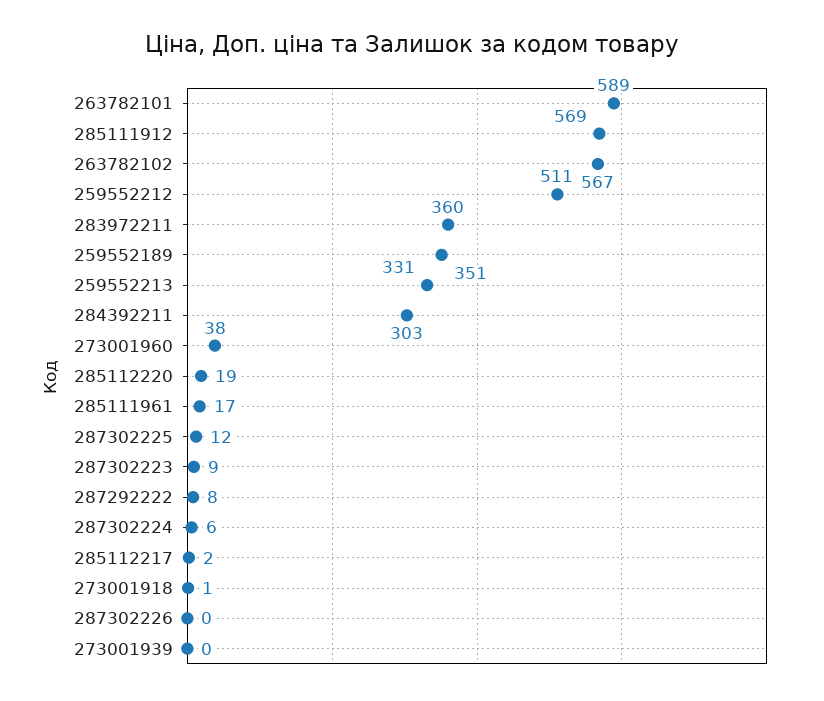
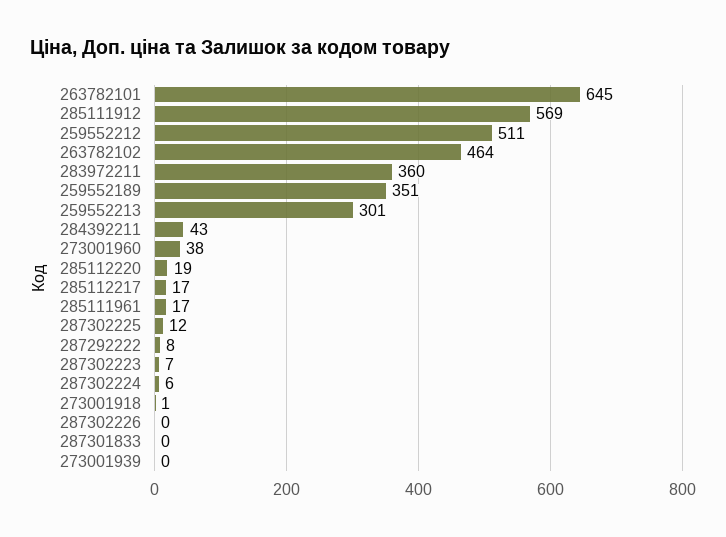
263782101: 589 -> 645
263782102: 567 -> 464
259552213: 331 -> 301
284392211: 303 -> 43
287302223: 9 -> 7
285112217: 2 -> 17
287301833: none -> 0

